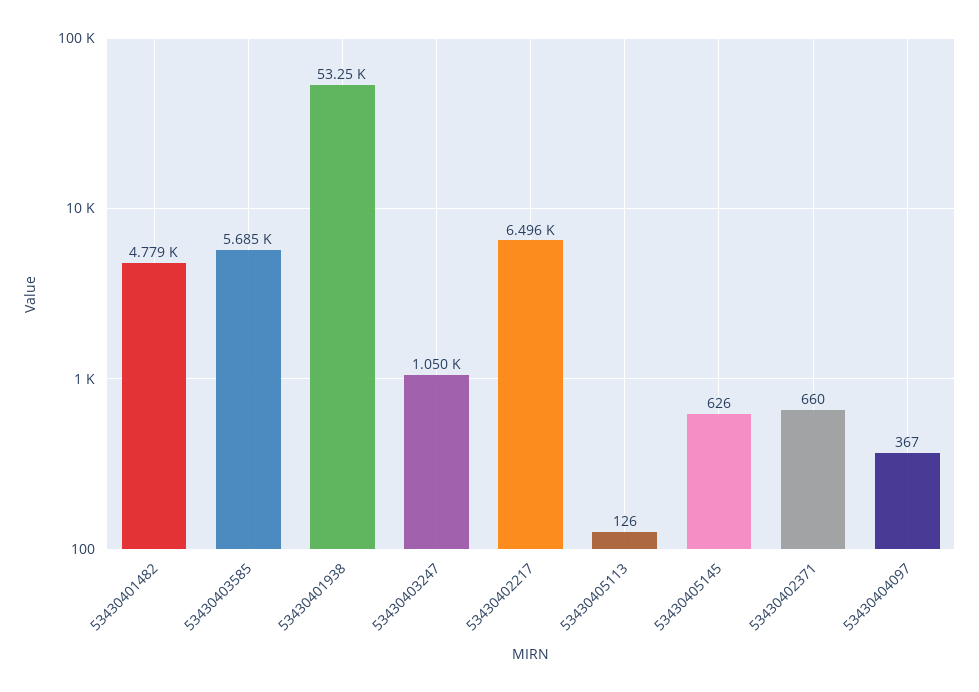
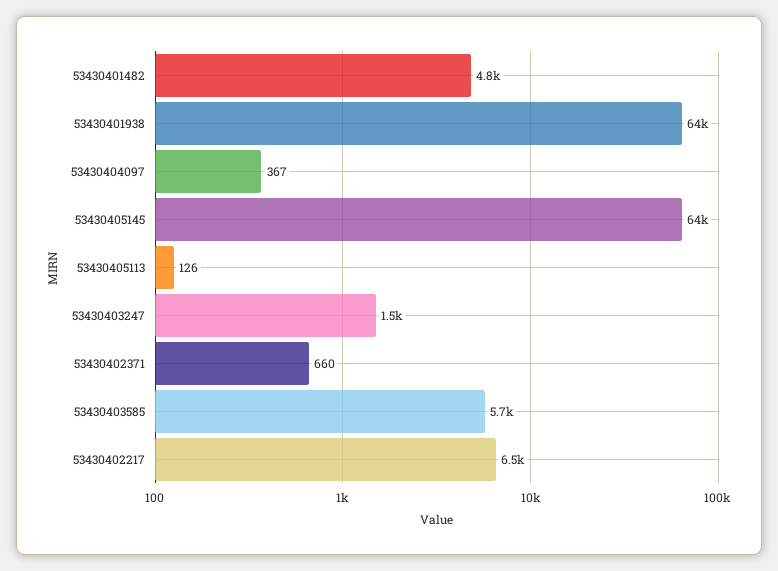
53430401938: 53250 -> 64000
53430403247: 1050 -> 1500
53430405145: 626 -> 64000

